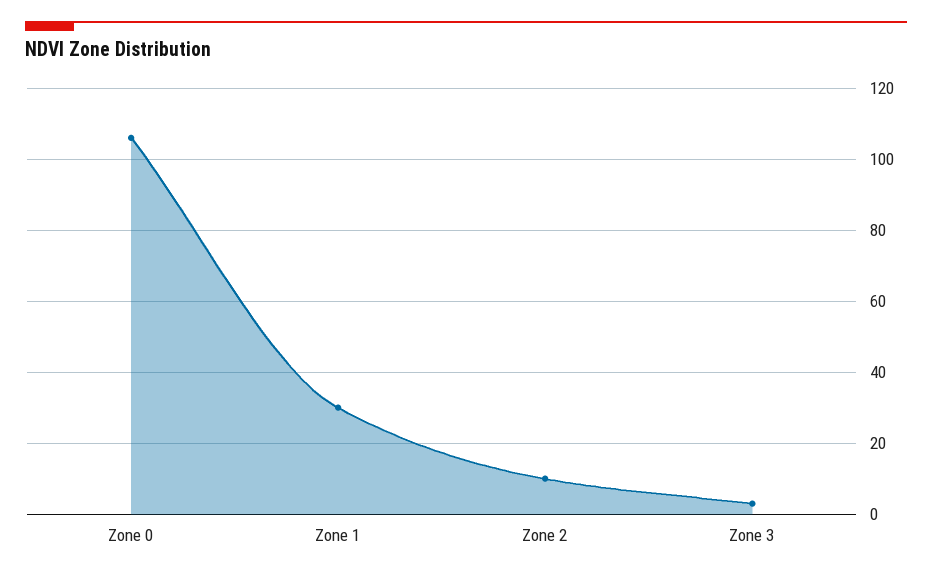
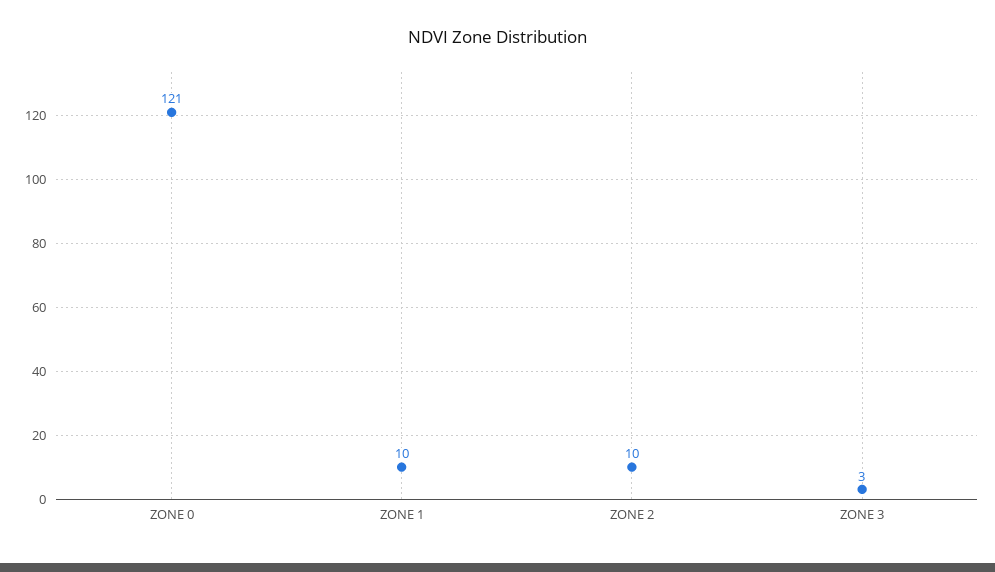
Zone 0: 105 -> 121
Zone 1: 30 -> 10

